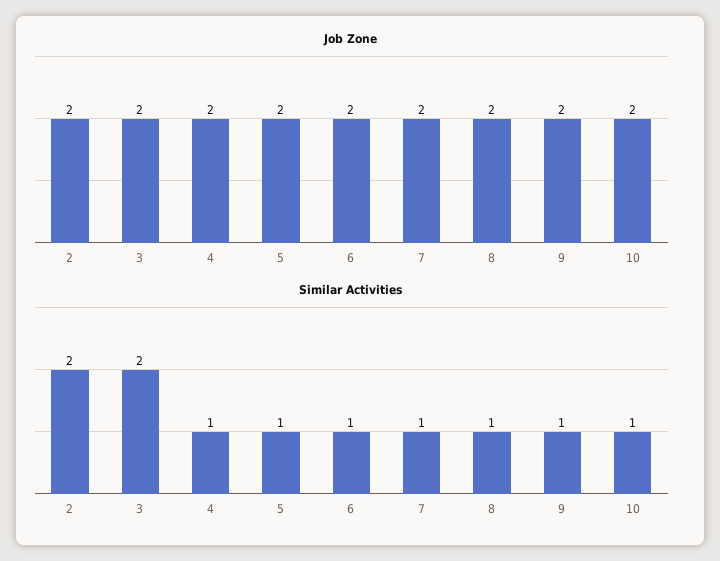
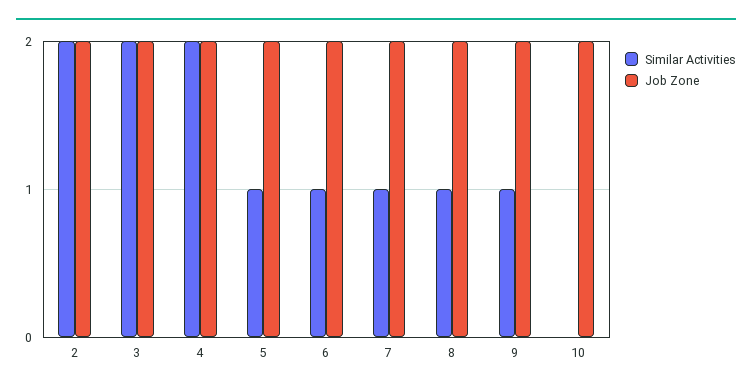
Similar Activities, 4: 1 -> 2
Similar Activities, 10: 1 -> 0

